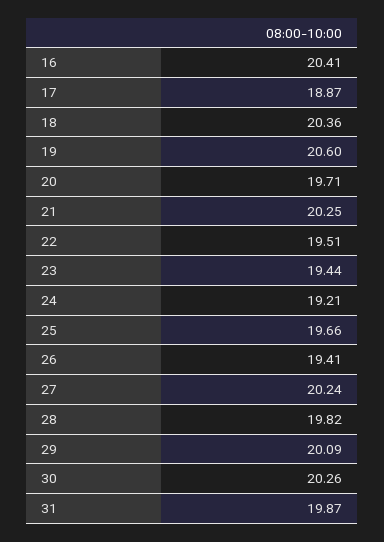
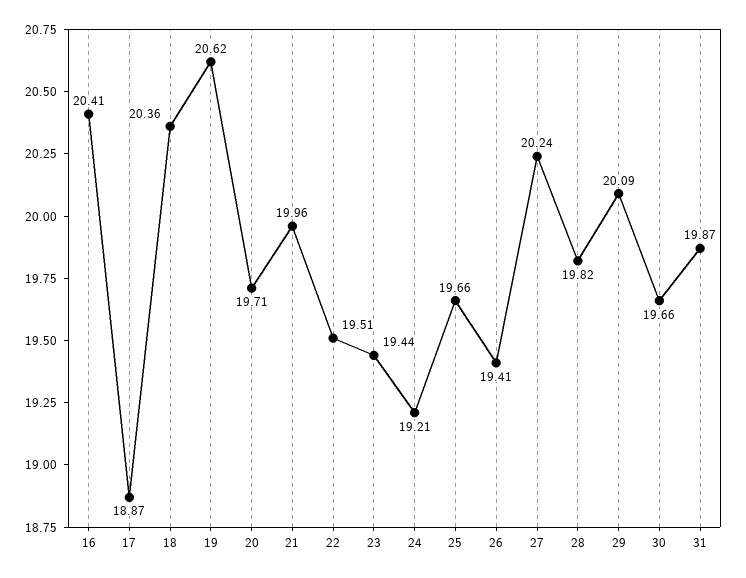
19: 20.6 -> 20.62
21: 20.25 -> 19.96
30: 20.26 -> 19.66

